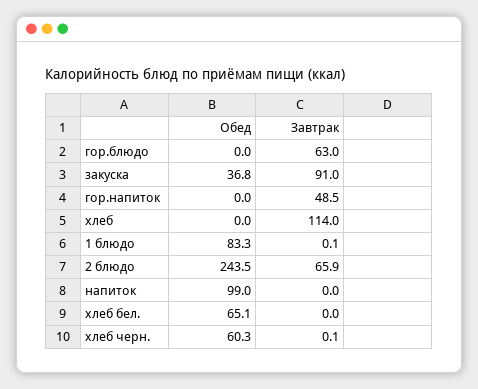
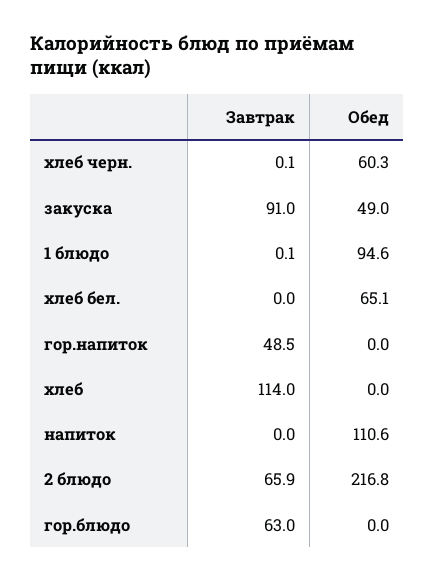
Обед, закуска: 36.8 -> 49
Обед, 1 блюдо: 83.3 -> 94.6
Обед, 2 блюдо: 243.5 -> 216.8
Обед, напиток: 99 -> 110.6

